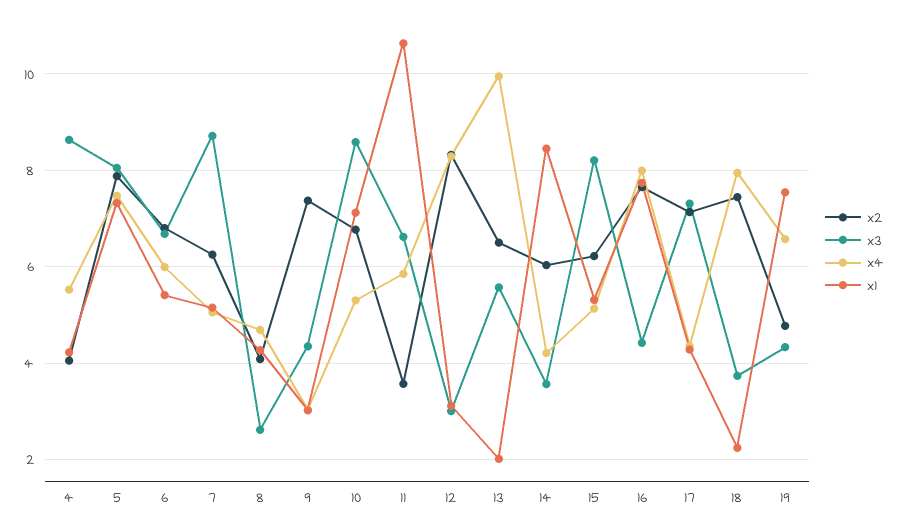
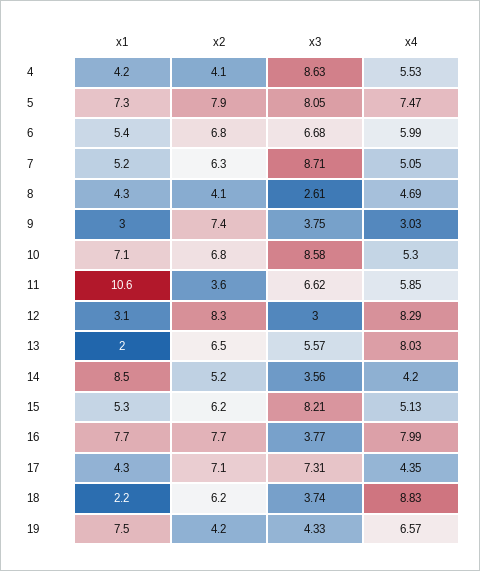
x3, 9: 4.4 -> 3.75
x4, 13: 10 -> 8.03
x2, 14: 6 -> 5.2
x3, 16: 4.4 -> 3.77
x2, 18: 7.4 -> 6.2
x4, 18: 8 -> 8.83
x2, 19: 4.8 -> 4.2

